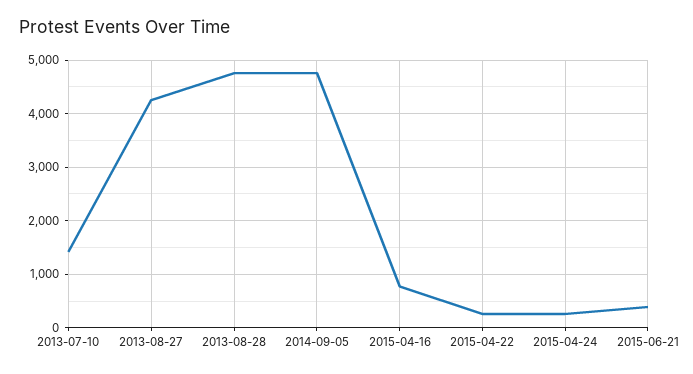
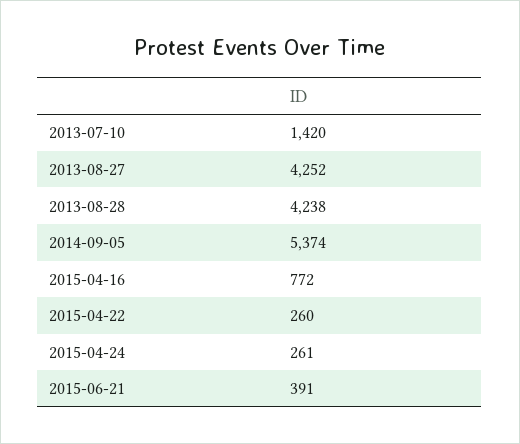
2013-08-28: 4800 -> 4238
2014-09-05: 4800 -> 5374

